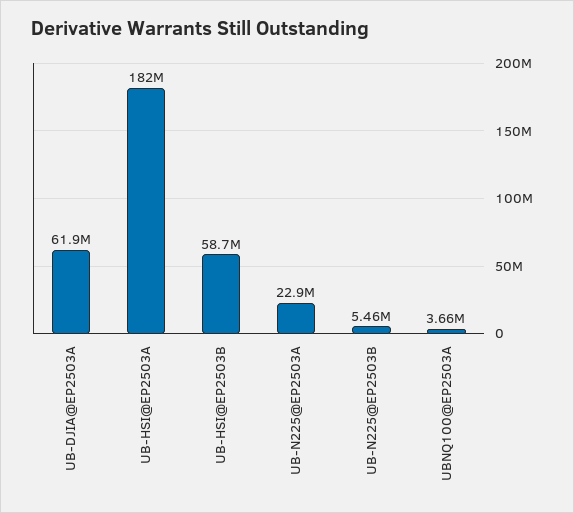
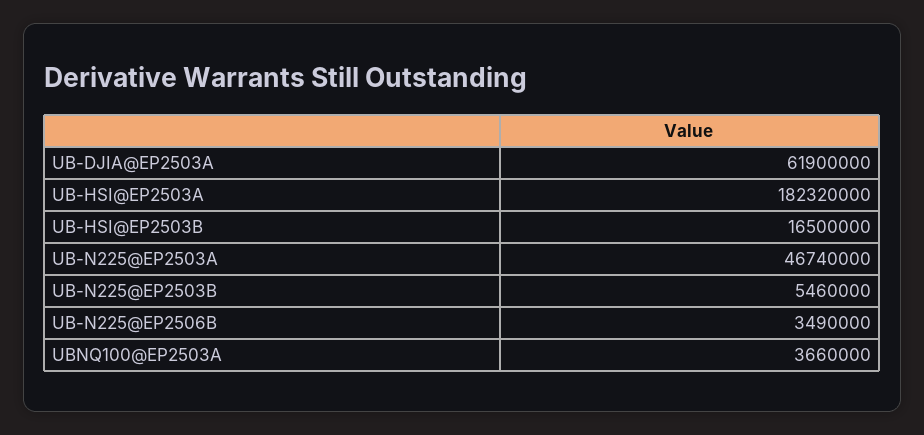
UB-HSI@EP2503B: 58700000 -> 16500000
UB-N225@EP2503A: 22900000 -> 46740000
UB-N225@EP2506B: none -> 3490000

